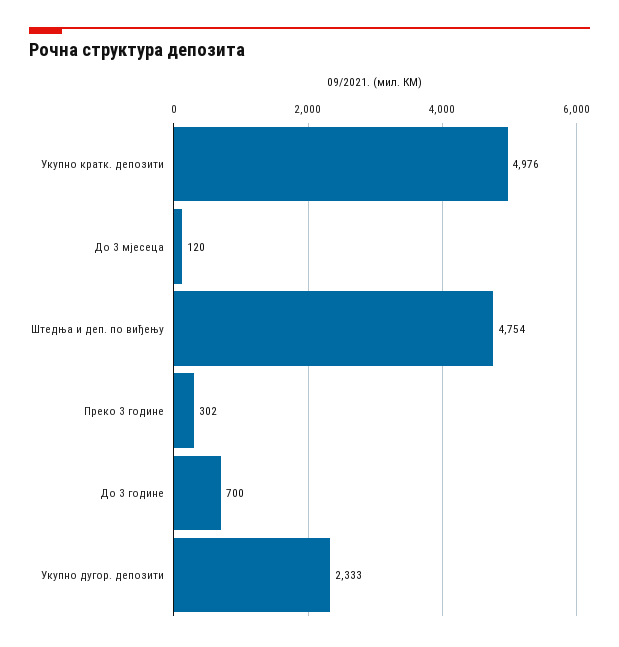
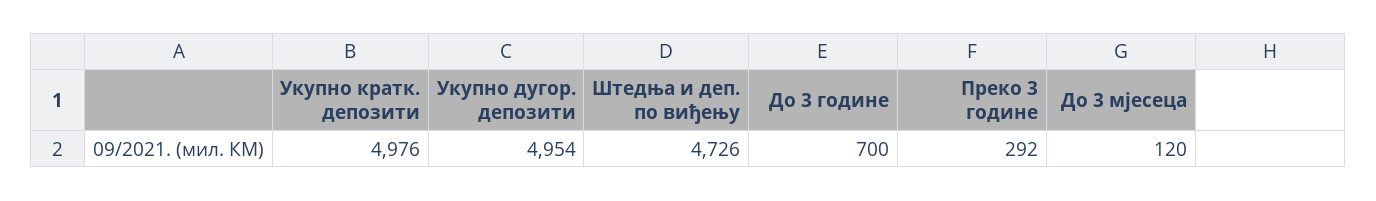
Штедња и деп. по виђењу: 4754 -> 4726
Преко 3 године: 302 -> 292
Укупно дугор. депозити: 2333 -> 4954

